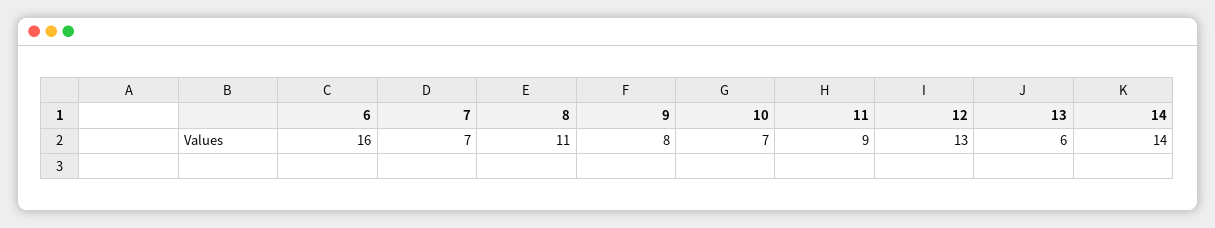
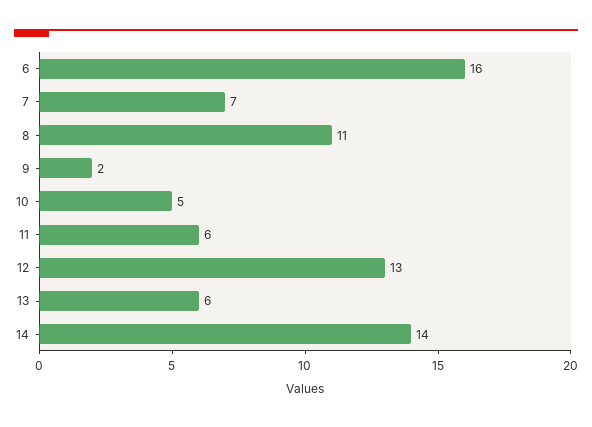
9: 8 -> 2
10: 7 -> 5
11: 9 -> 6

